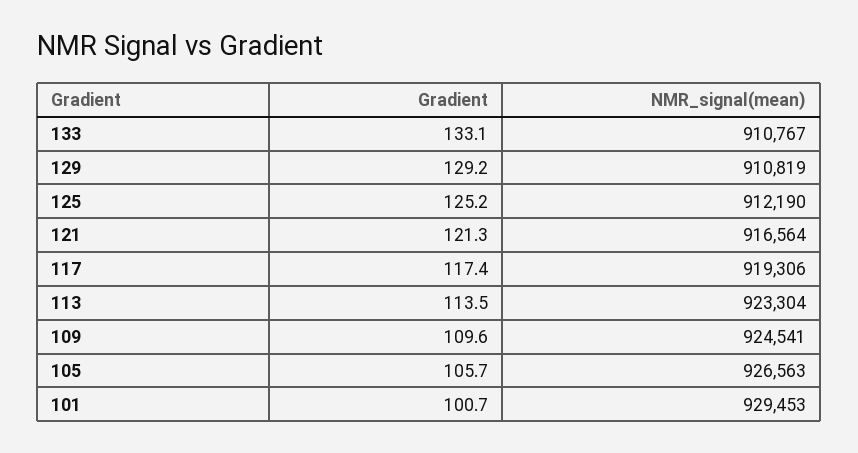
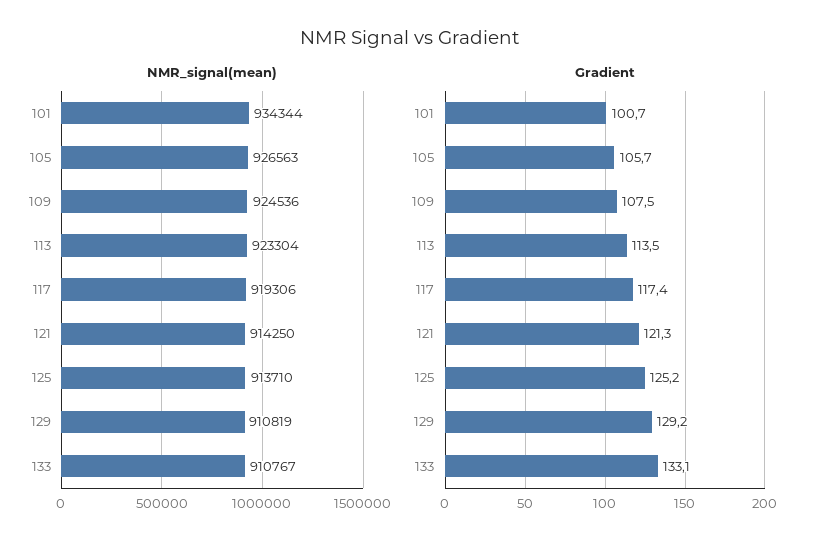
NMR_signal(mean), 125: 912190 -> 913710
NMR_signal(mean), 121: 916564 -> 914250
Gradient, 109: 109.6 -> 107.5
NMR_signal(mean), 109: 924541 -> 924536
NMR_signal(mean), 101: 929453 -> 934344

